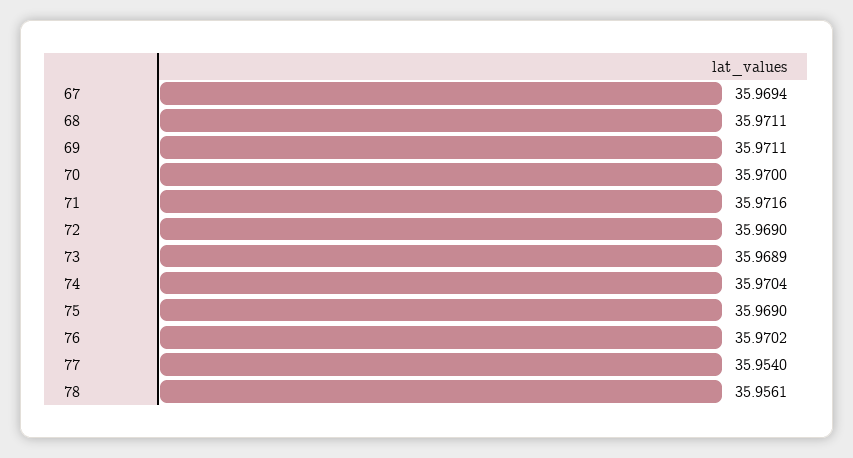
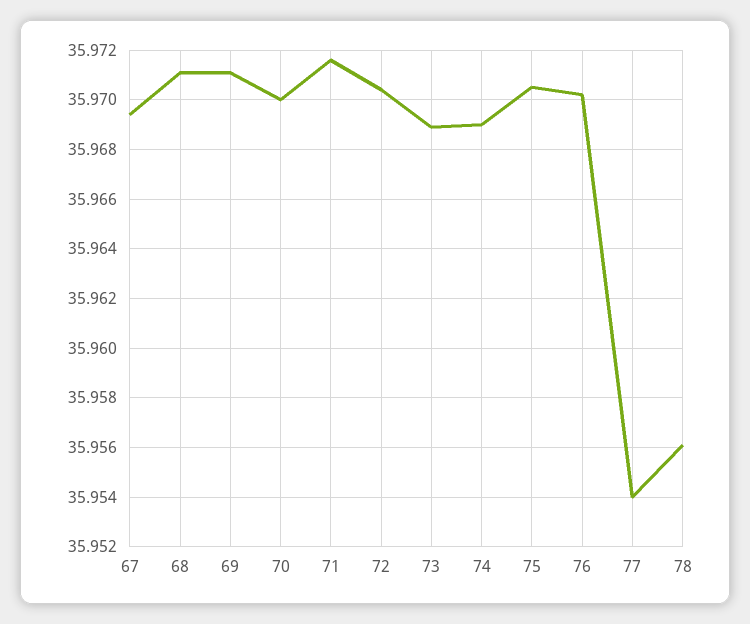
72: 35.969 -> 35.9705
74: 35.9704 -> 35.969
75: 35.969 -> 35.9705

